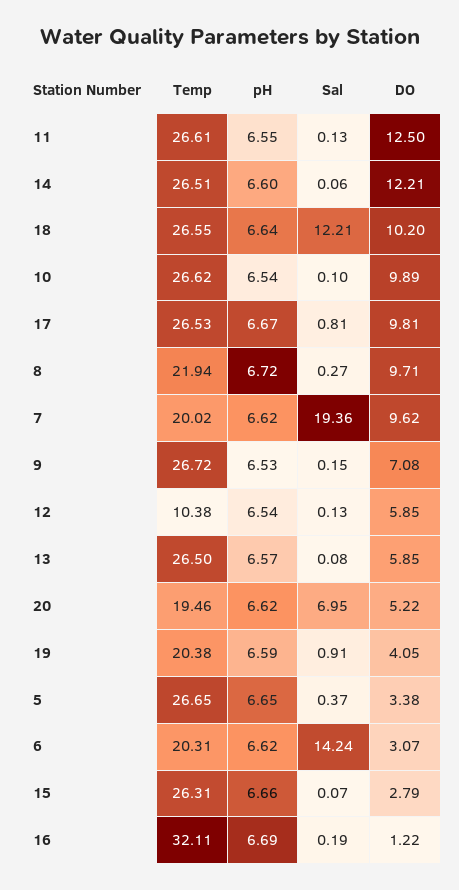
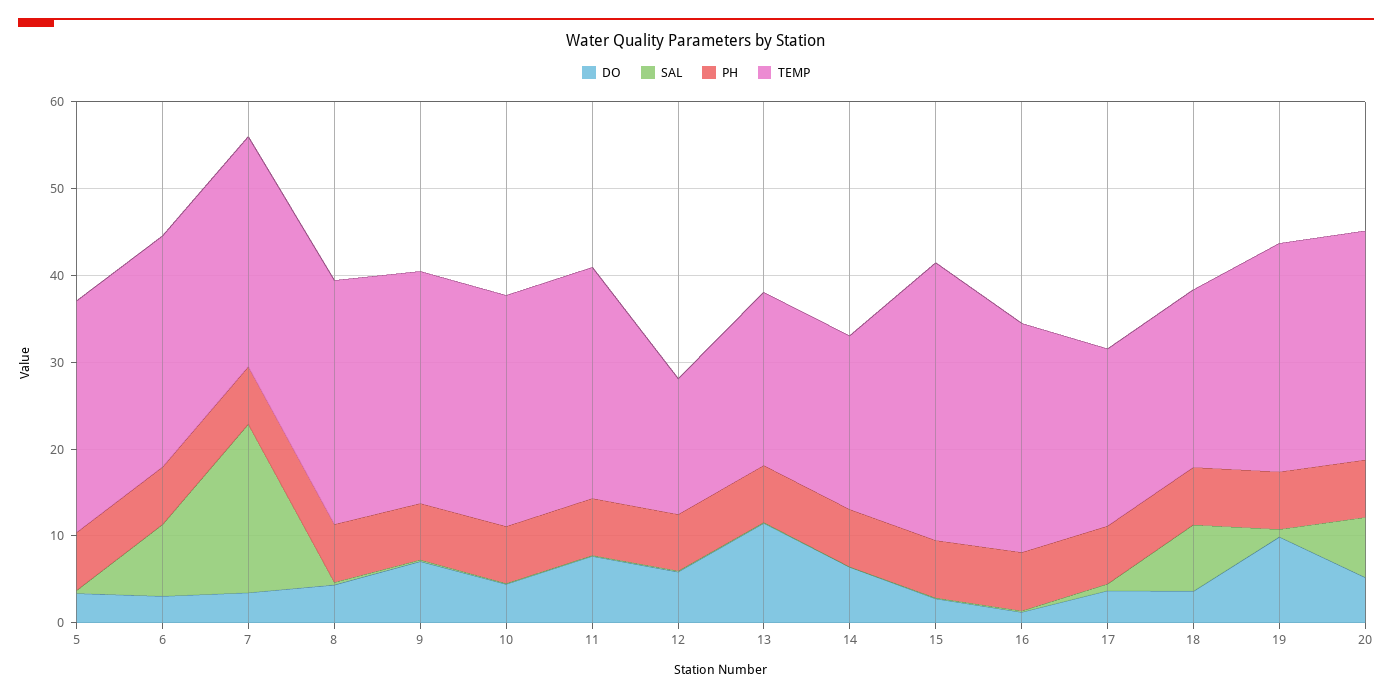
DO, 11: 12.5 -> 8
Temp, 14: 26.51 -> 20
DO, 14: 12.21 -> 6
Temp, 18: 26.55 -> 20
Sal, 18: 12.21 -> 8
DO, 18: 10.2 -> 4
DO, 10: 9.89 -> 4
Temp, 17: 26.53 -> 20
DO, 17: 9.81 -> 4
Temp, 8: 21.94 -> 28
DO, 8: 9.71 -> 4
Temp, 7: 20.02 -> 26
DO, 7: 9.62 -> 4
Temp, 12: 10.38 -> 16
Temp, 13: 26.5 -> 20
DO, 13: 5.85 -> 12
Temp, 20: 19.46 -> 26
Temp, 19: 20.38 -> 26
DO, 19: 4.05 -> 10
Temp, 6: 20.31 -> 26
Sal, 6: 14.24 -> 8
Temp, 15: 26.31 -> 32
Temp, 16: 32.11 -> 26

